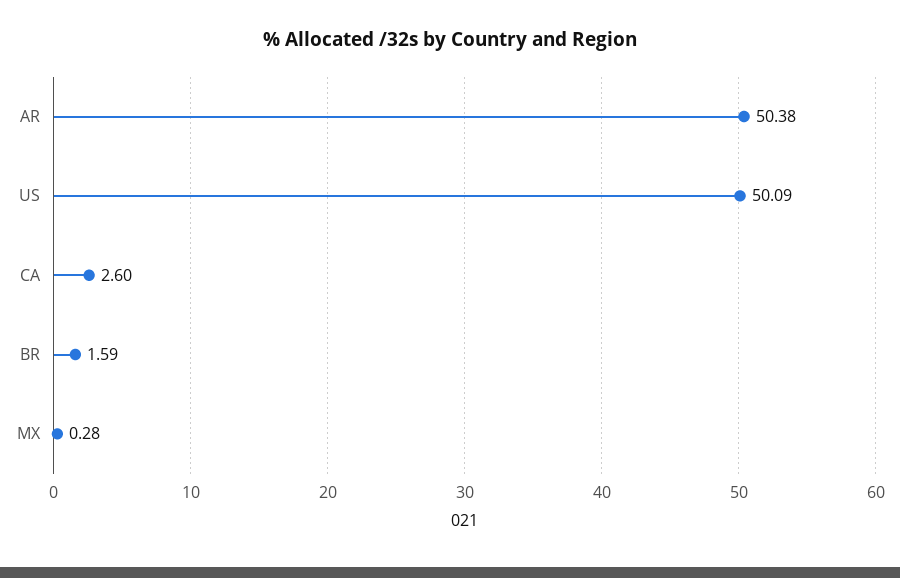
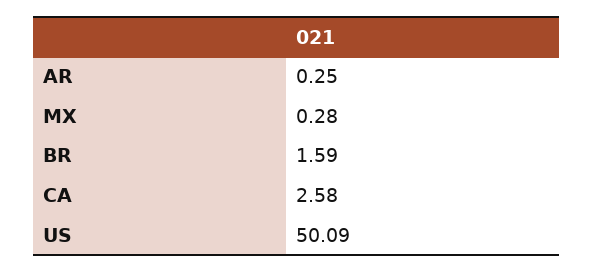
AR: 50.38 -> 0.25
CA: 2.6 -> 2.58

